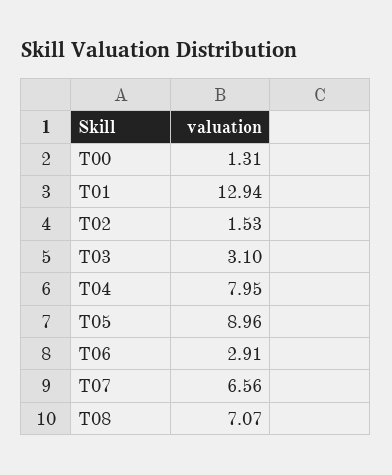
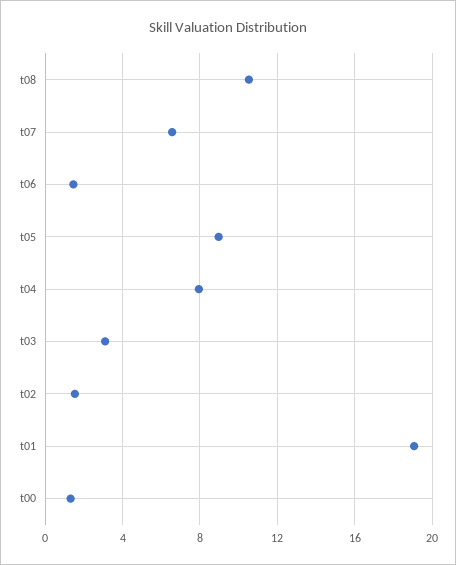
T01: 12.94 -> 19
T06: 2.91 -> 1.5
T08: 7.07 -> 10.5

